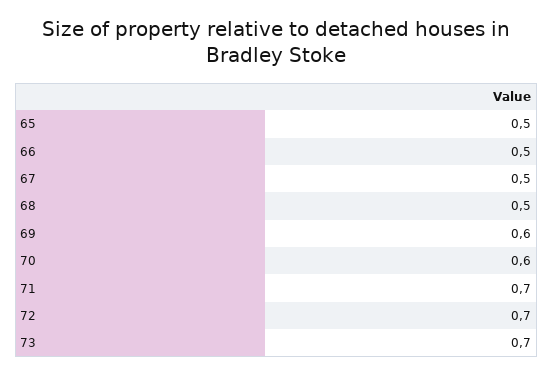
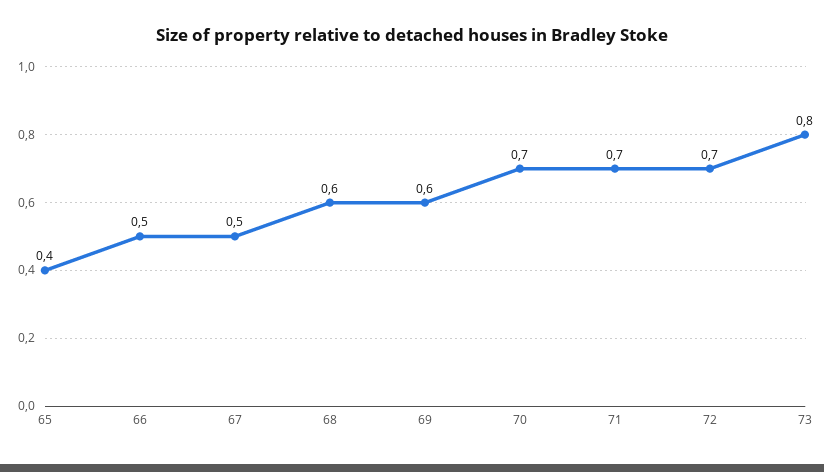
65: 0.5 -> 0.4
68: 0.5 -> 0.6
70: 0.6 -> 0.7
73: 0.7 -> 0.8

